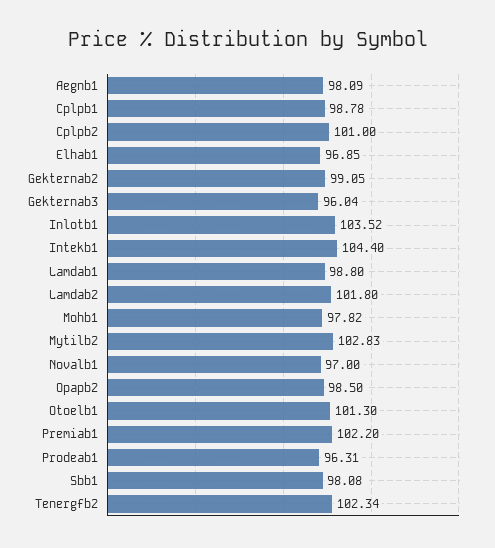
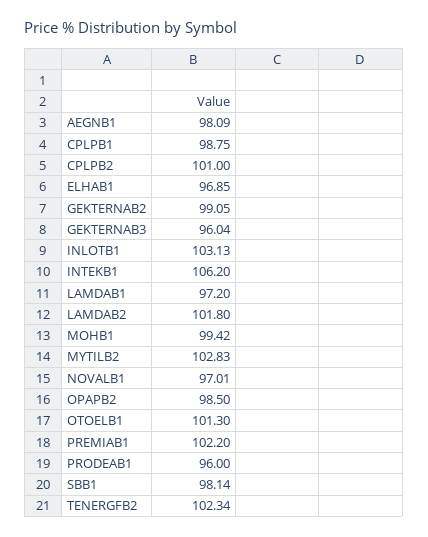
Cplpb1: 98.78 -> 98.75
Inlotb1: 103.52 -> 103.13
Intekb1: 104.4 -> 106.2
Lamdab1: 98.8 -> 97.2
Mohb1: 97.82 -> 99.42
Novalb1: 97 -> 97.01
Prodeab1: 96.31 -> 96
Sbb1: 98.08 -> 98.14

